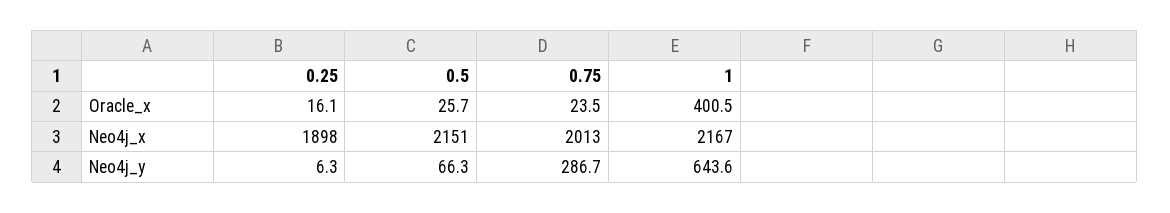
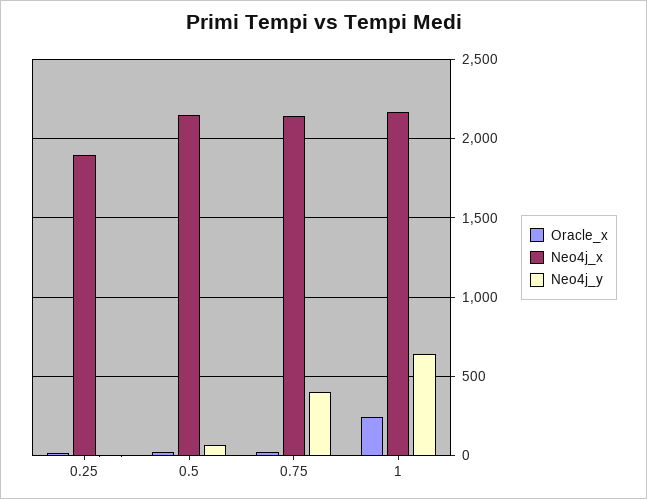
Oracle_x, 1: 400.5 -> 250
Neo4j_x, 0.75: 2013 -> 2150
Neo4j_y, 0.75: 286.7 -> 400

